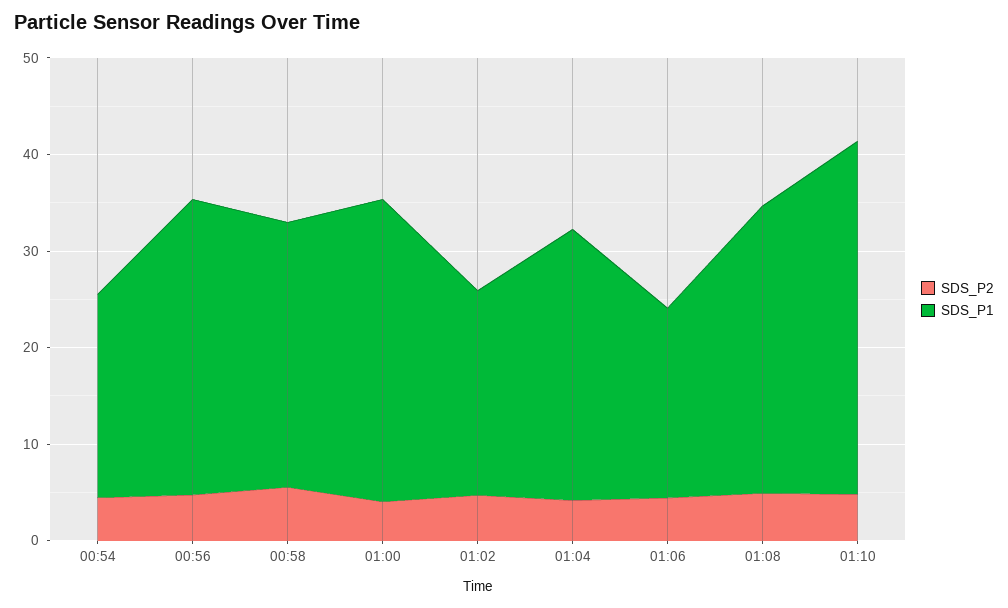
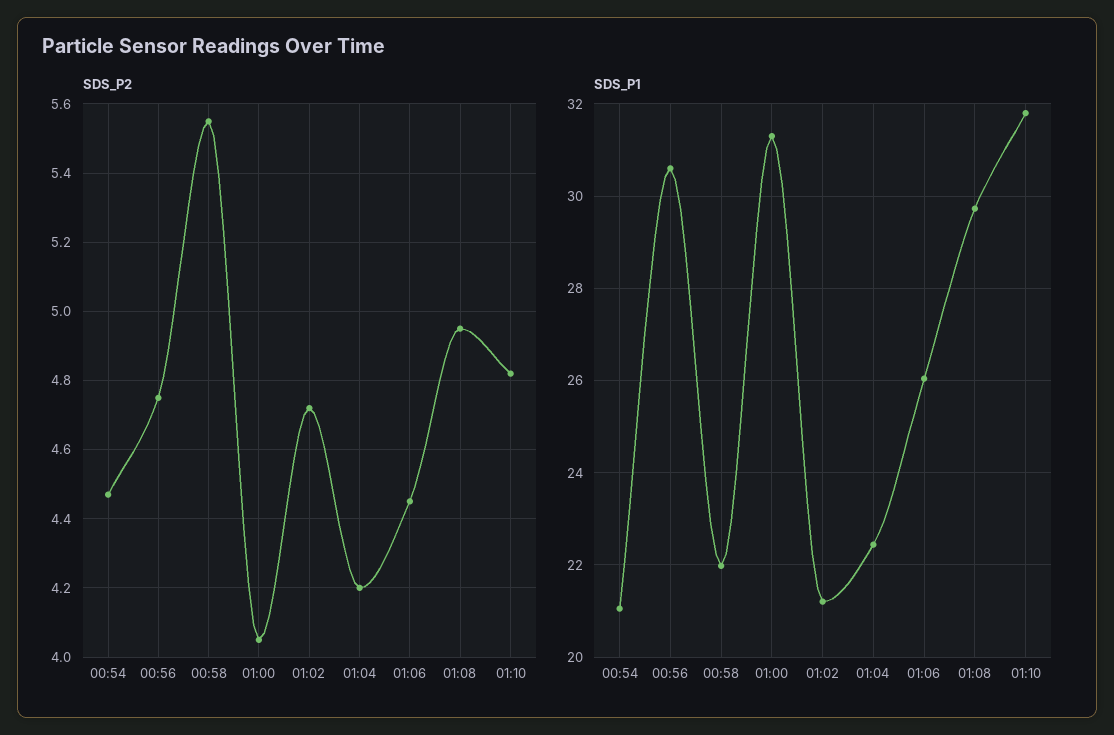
SDS_P1, 00:58: 28 -> 22
SDS_P1, 01:04: 28 -> 22.4
SDS_P1, 01:06: 20 -> 26
SDS_P1, 01:10: 36 -> 31.8

